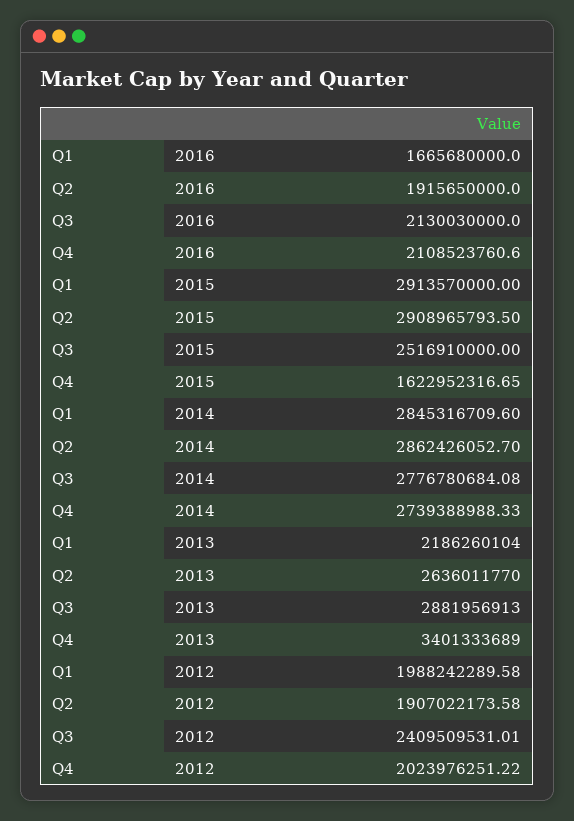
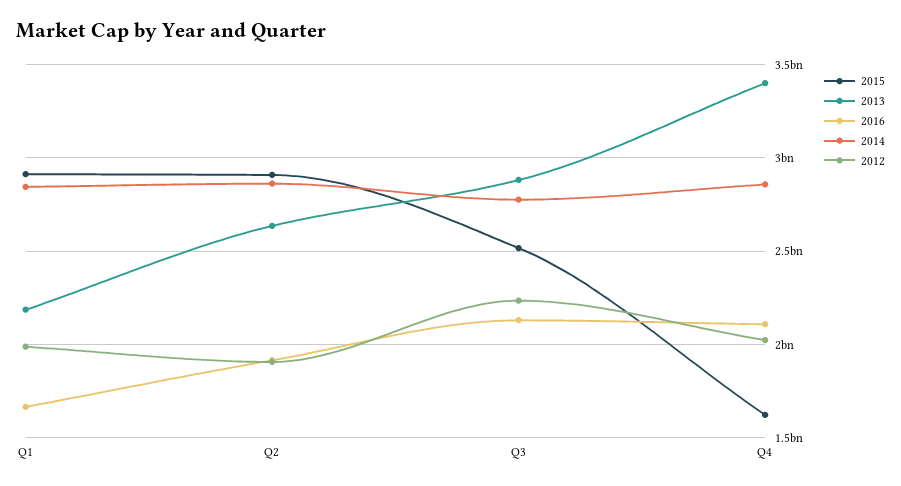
2014, Q4: 2739388988.33 -> 2850000000
2012, Q3: 2409509531.01 -> 2250000000

